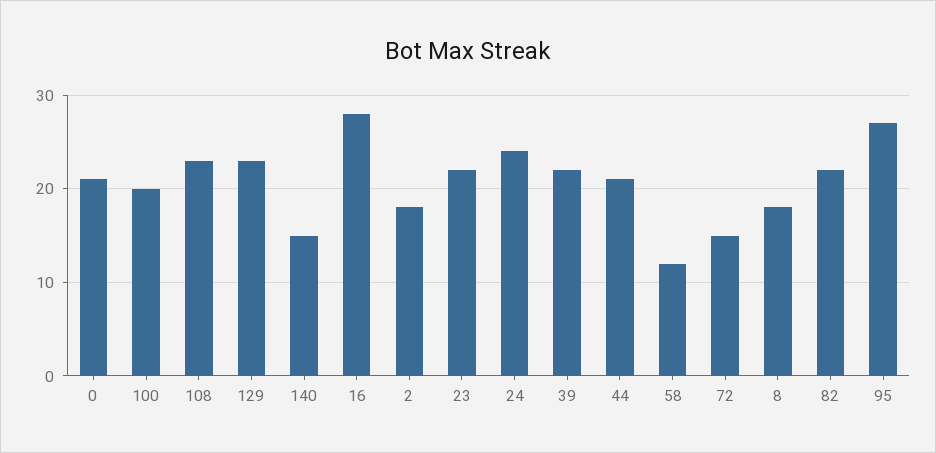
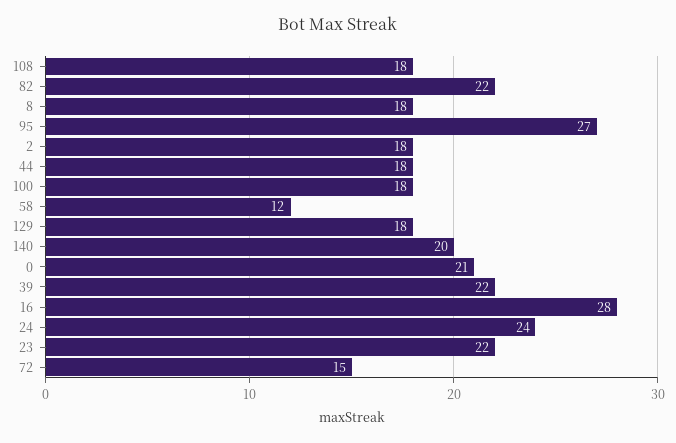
100: 20 -> 18
108: 23 -> 18
129: 23 -> 18
140: 15 -> 20
44: 21 -> 18

